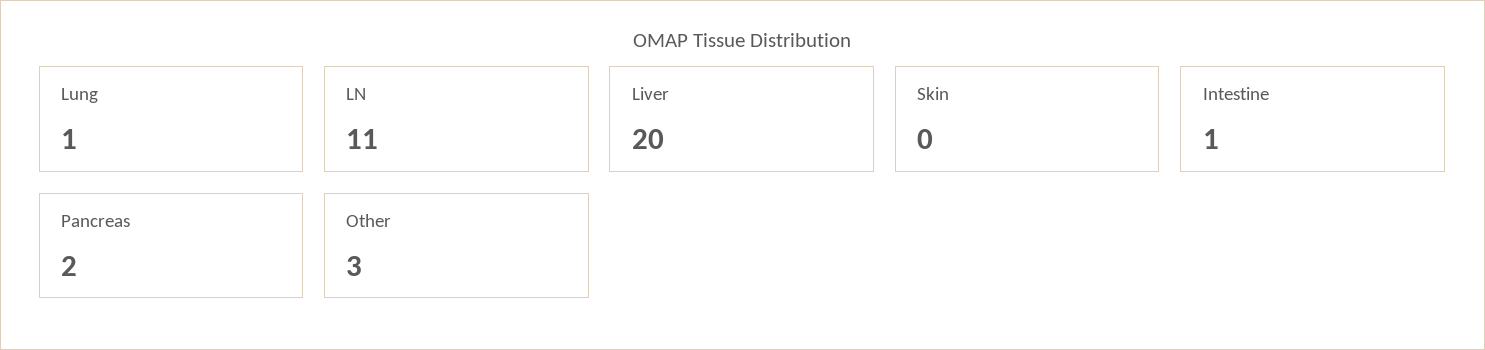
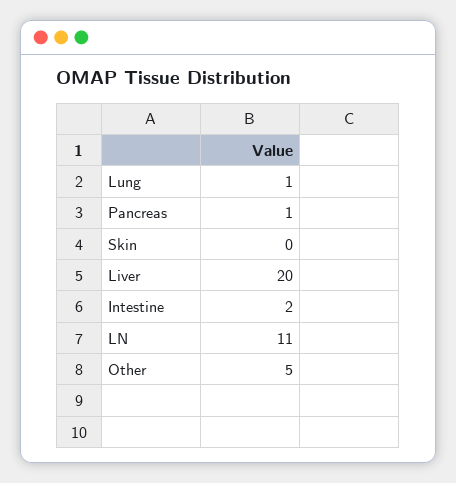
Intestine: 1 -> 2
Pancreas: 2 -> 1
Other: 3 -> 5

